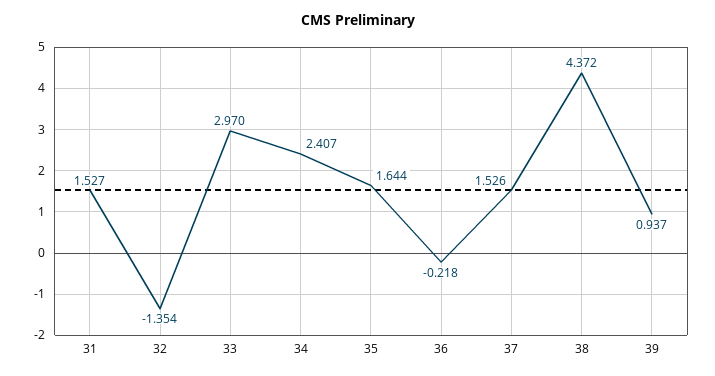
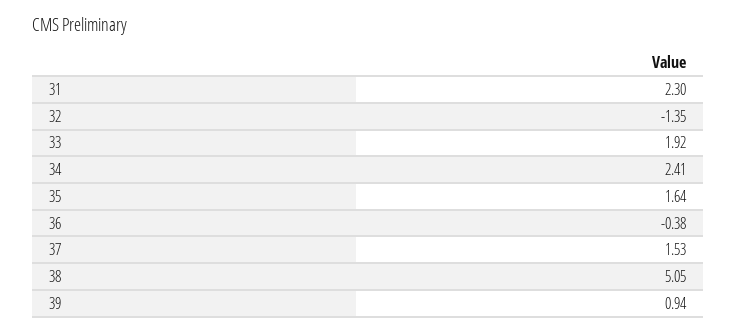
31: 1.527 -> 2.3
33: 2.97 -> 1.92
36: -0.218 -> -0.38
38: 4.372 -> 5.05

